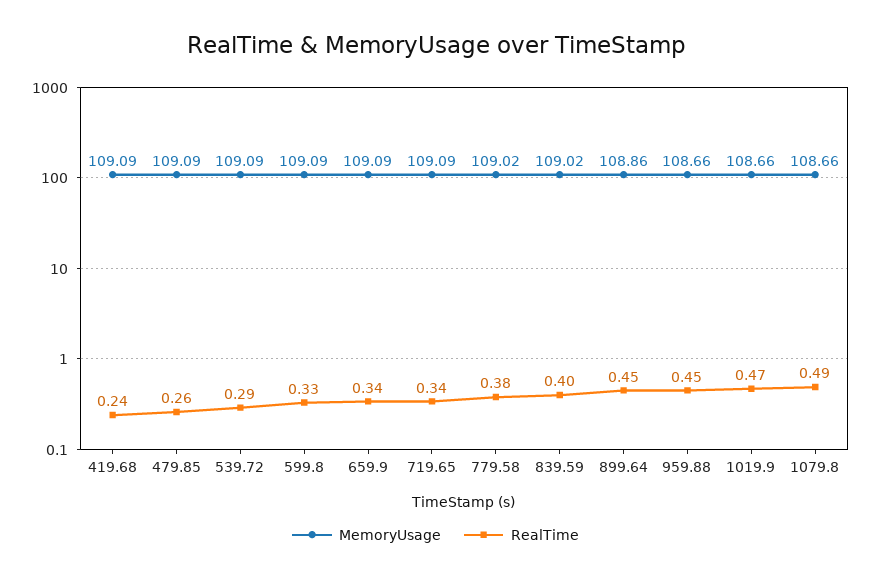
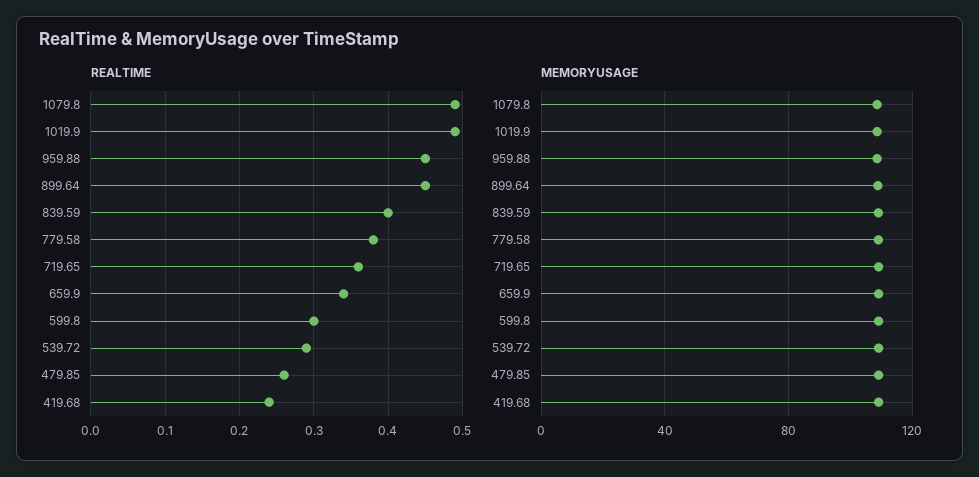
RealTime, 599.8: 0.33 -> 0.3
RealTime, 719.65: 0.34 -> 0.36
RealTime, 1019.9: 0.47 -> 0.49

